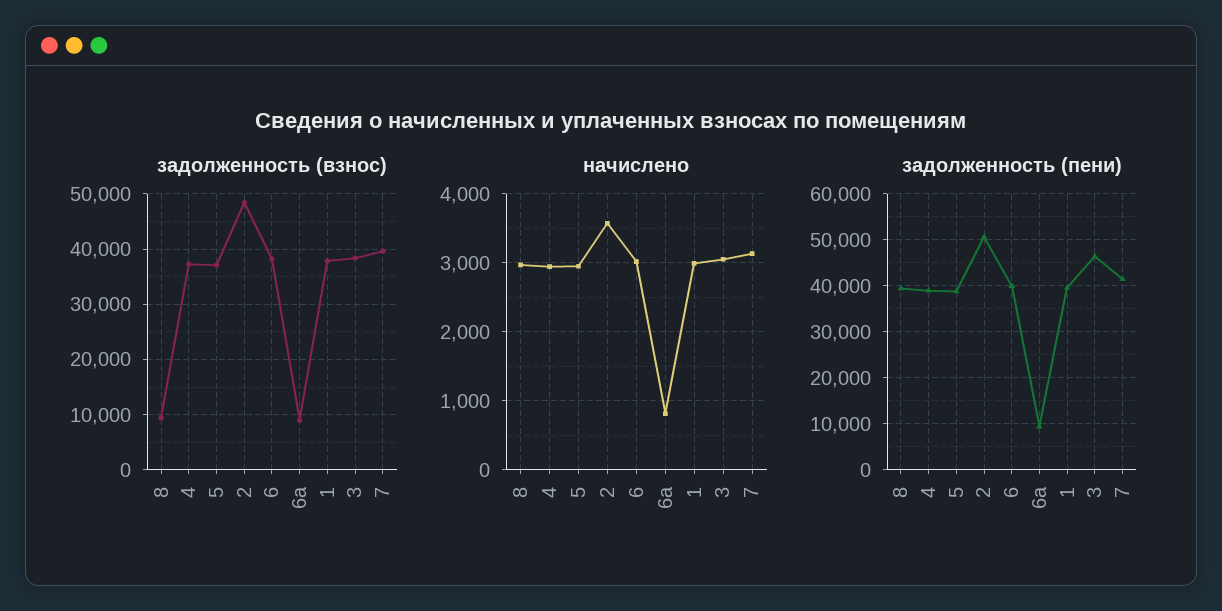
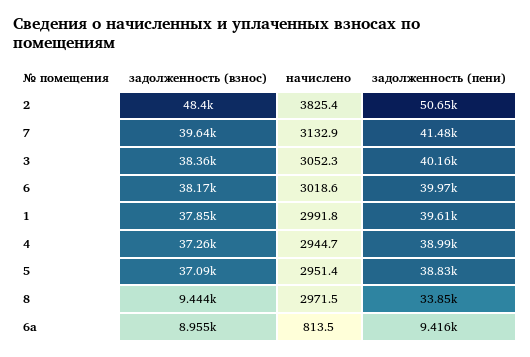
начислено, 2: 3600 -> 3825.4
задолженность (пени), 8: 40000 -> 33850
задолженность (пени), 3: 46000 -> 40160

